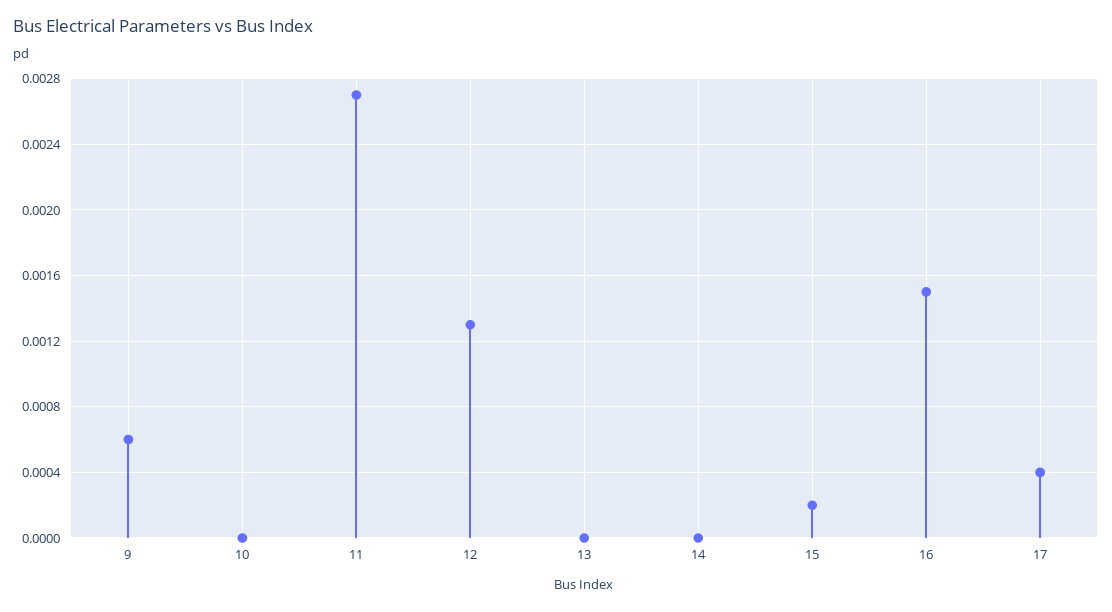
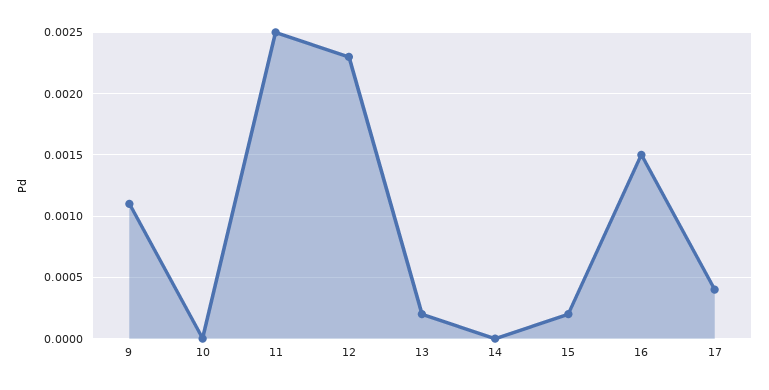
9: 0.0006 -> 0.0011
11: 0.0027 -> 0.0025
12: 0.0013 -> 0.0023
13: 0 -> 0.0002

